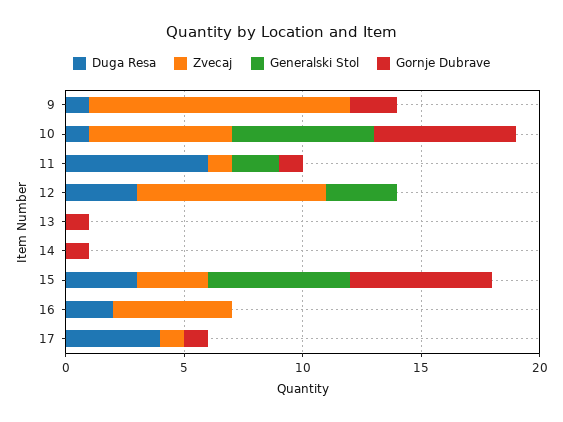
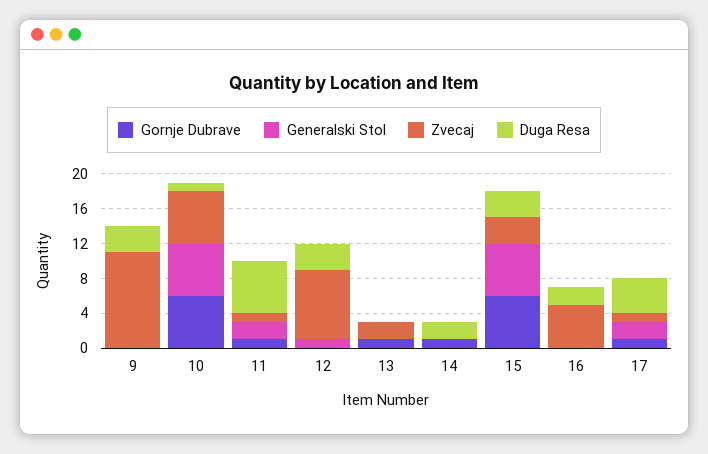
Duga Resa, 9: 1 -> 3
Gornje Dubrave, 9: 2 -> 0
Generalski Stol, 12: 3 -> 1
Zvecaj, 13: 0 -> 2
Duga Resa, 14: 0 -> 2
Generalski Stol, 17: 0 -> 2

